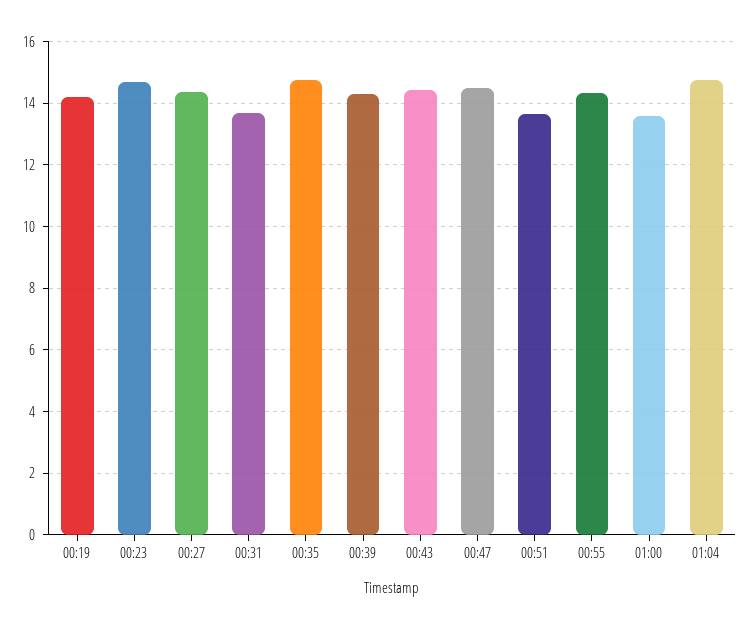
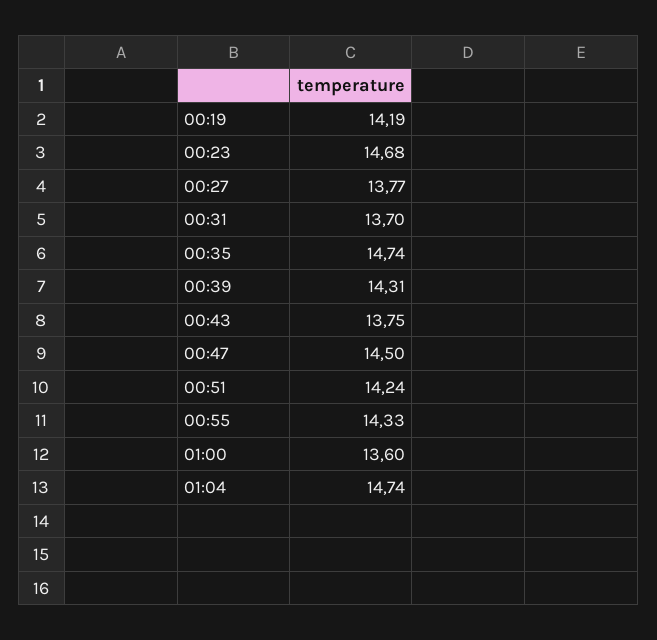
00:27: 14.4 -> 13.77
00:43: 14.4 -> 13.75
00:51: 13.6 -> 14.24

